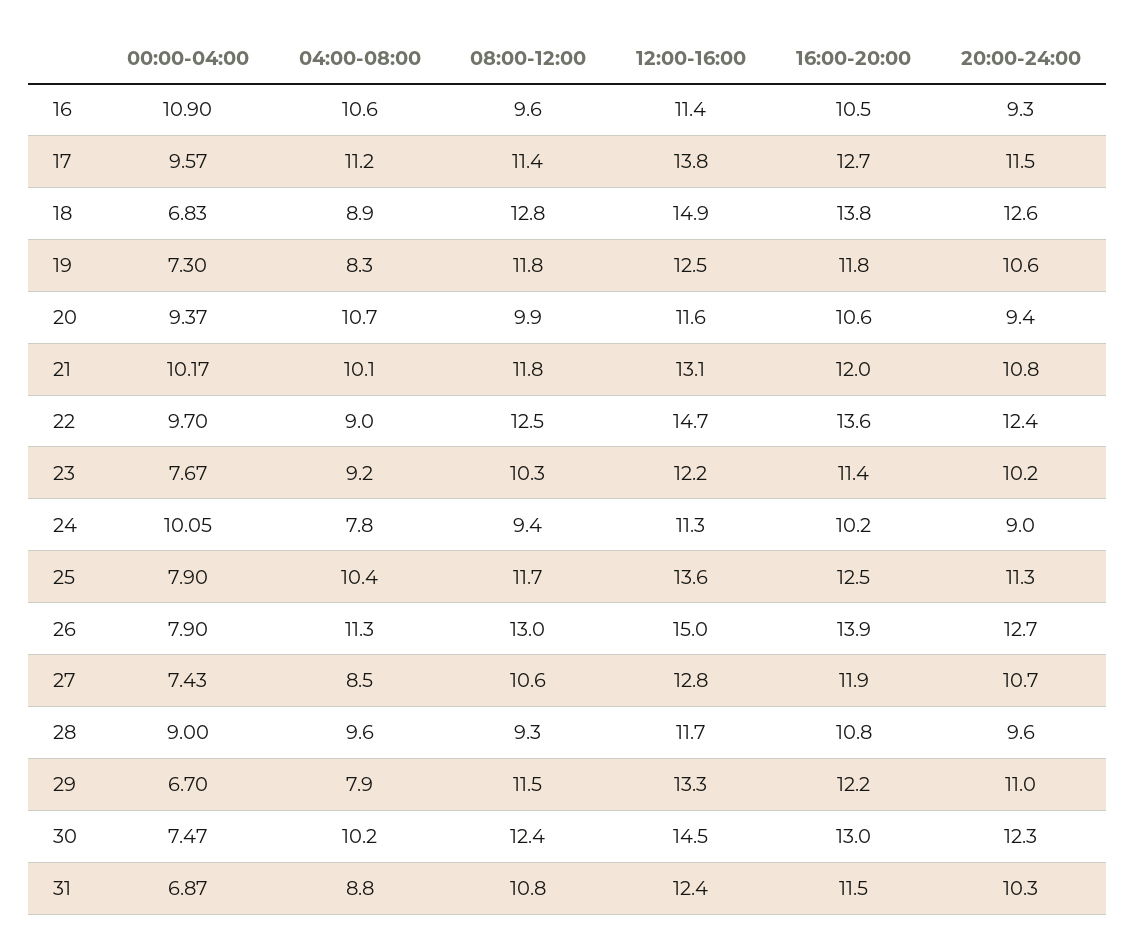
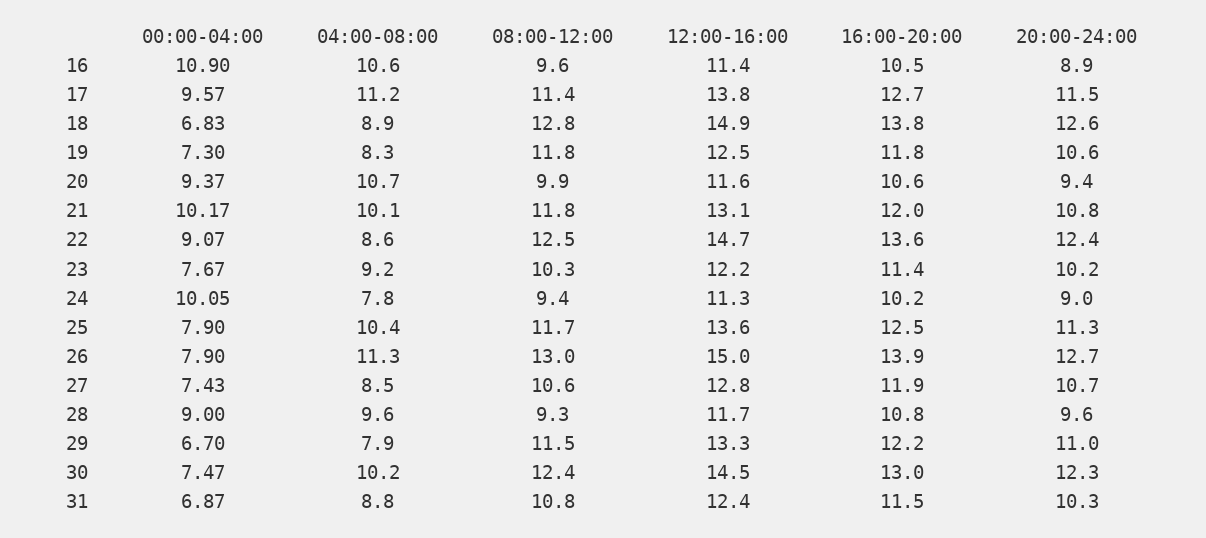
20:00-24:00, 16: 9.3 -> 8.9
00:00-04:00, 22: 9.7 -> 9.07
04:00-08:00, 22: 9 -> 8.6

